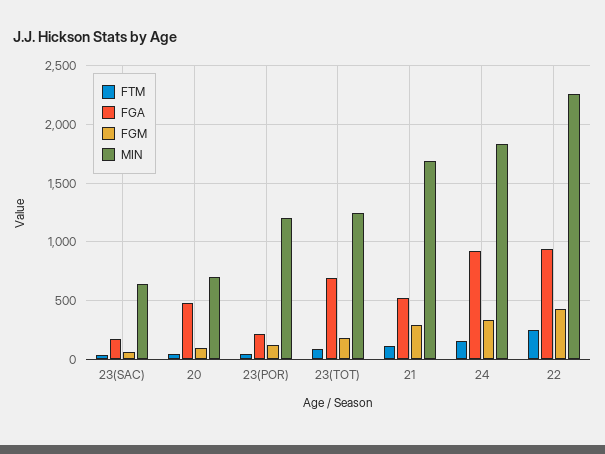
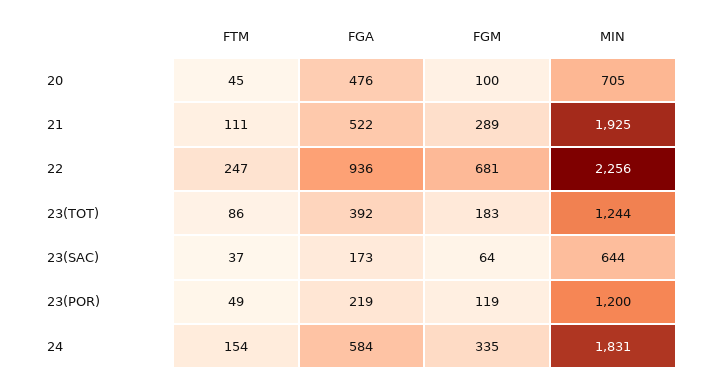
FGA, 23(TOT): 700 -> 392
MIN, 21: 1700 -> 1925
FGA, 24: 900 -> 584
FGM, 22: 400 -> 681

